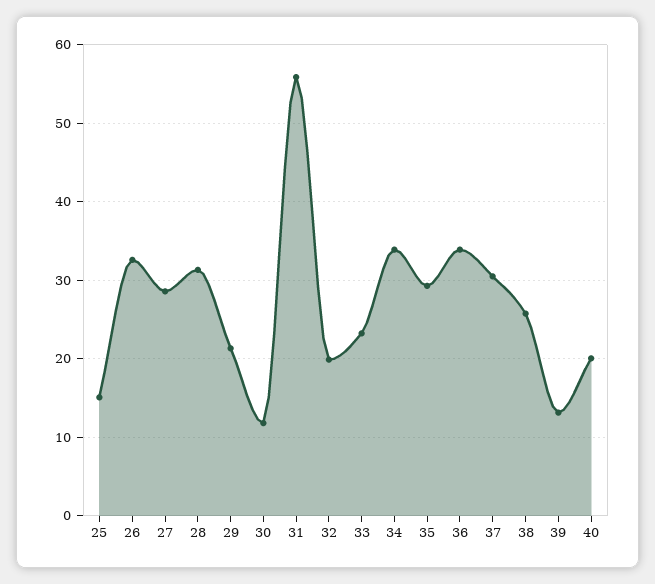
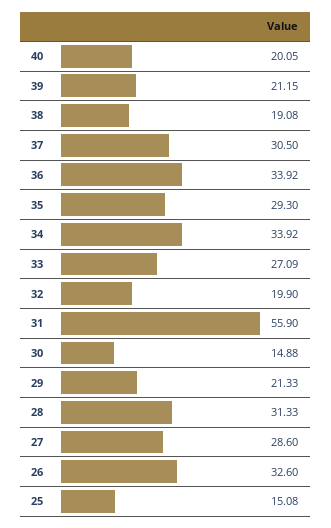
30: 12 -> 14.88
33: 23 -> 27.09
38: 26 -> 19.08
39: 13 -> 21.15

